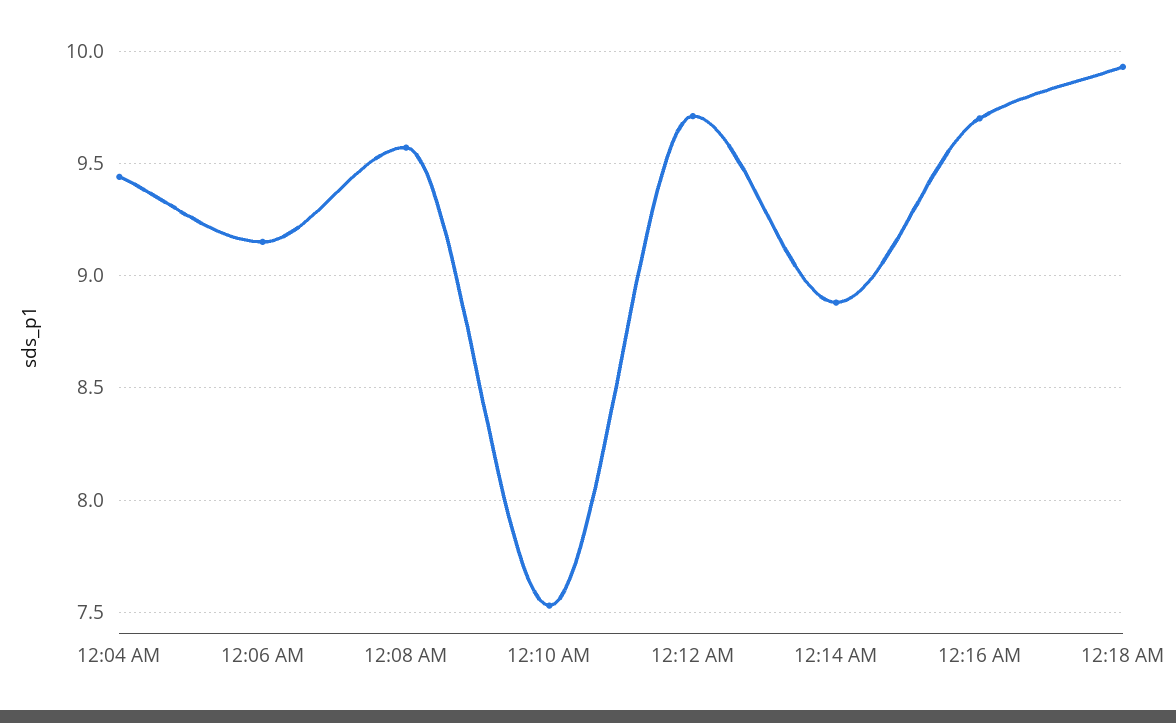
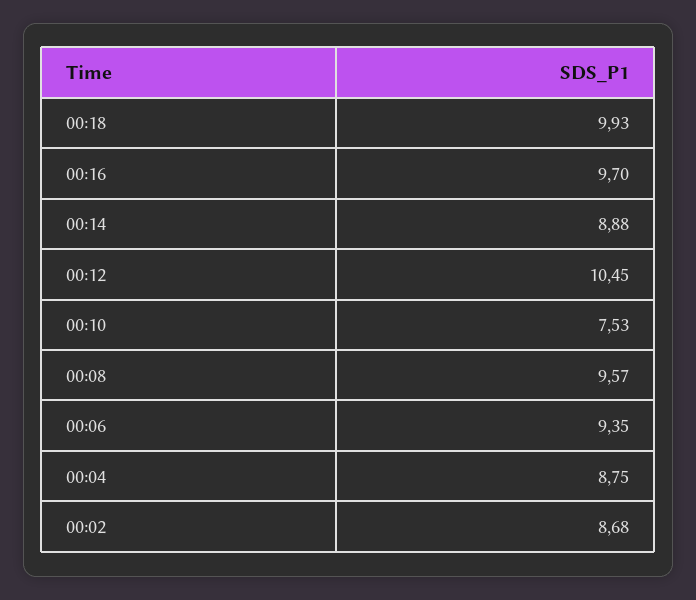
12:04 AM: 9.45 -> 8.75
12:06 AM: 9.15 -> 9.35
12:12 AM: 9.7 -> 10.45
00:02: none -> 8.68

